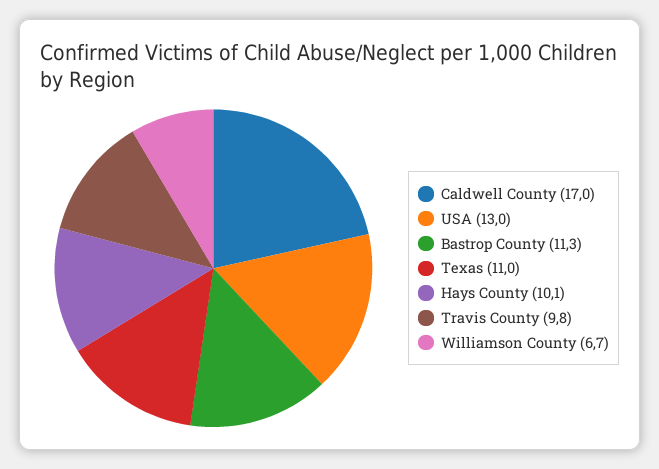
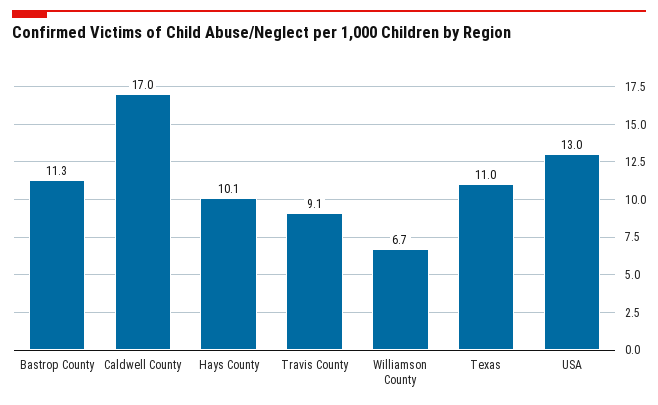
Travis County: 9.8 -> 9.1

